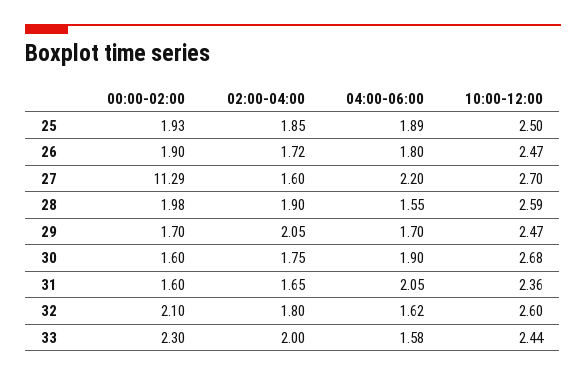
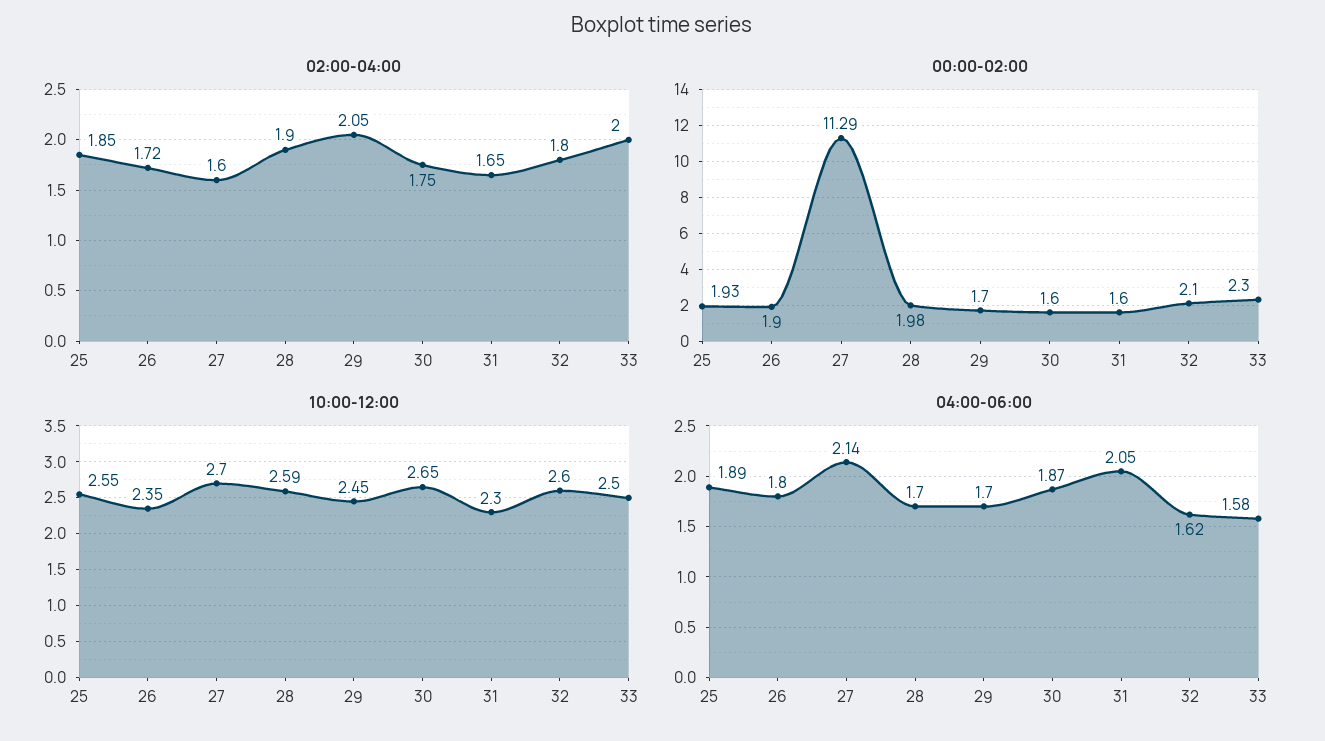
10:00-12:00, 25: 2.5 -> 2.55
10:00-12:00, 26: 2.47 -> 2.35
04:00-06:00, 27: 2.2 -> 2.14
04:00-06:00, 28: 1.55 -> 1.7
10:00-12:00, 29: 2.47 -> 2.45
04:00-06:00, 30: 1.9 -> 1.87
10:00-12:00, 30: 2.68 -> 2.65
10:00-12:00, 31: 2.36 -> 2.3
10:00-12:00, 33: 2.44 -> 2.5

